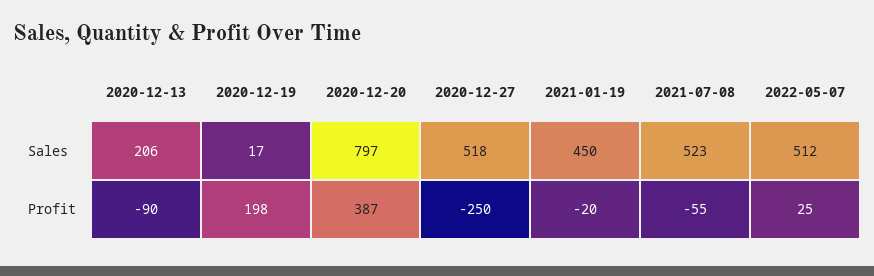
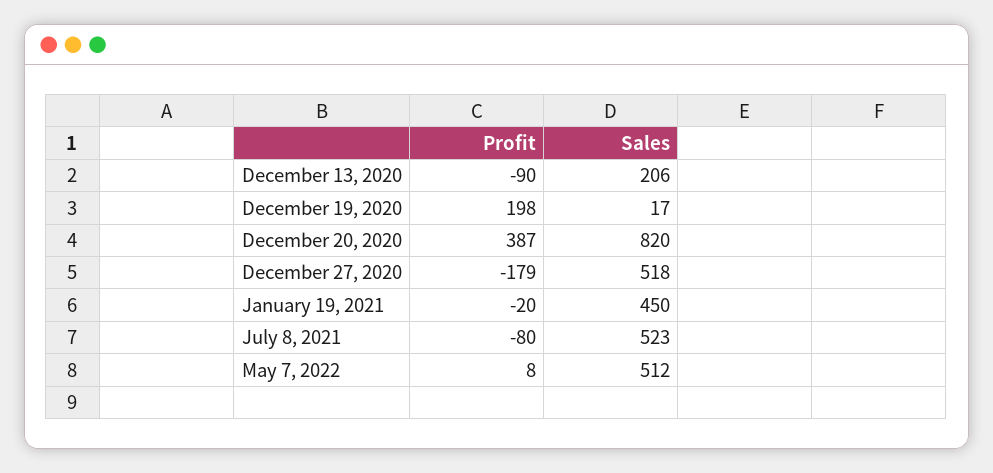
2020-12-20, Sales: 797 -> 820
2020-12-27, Profit: -250 -> -179
2021-07-08, Profit: -55 -> -80
2022-05-07, Profit: 25 -> 8

